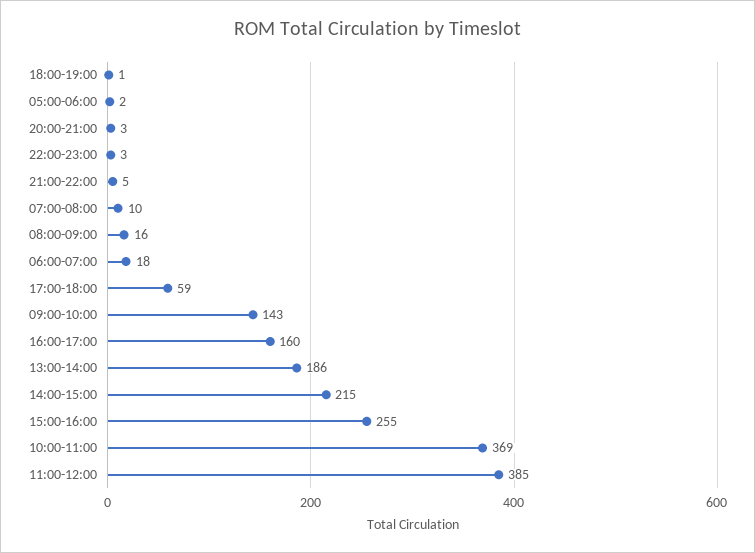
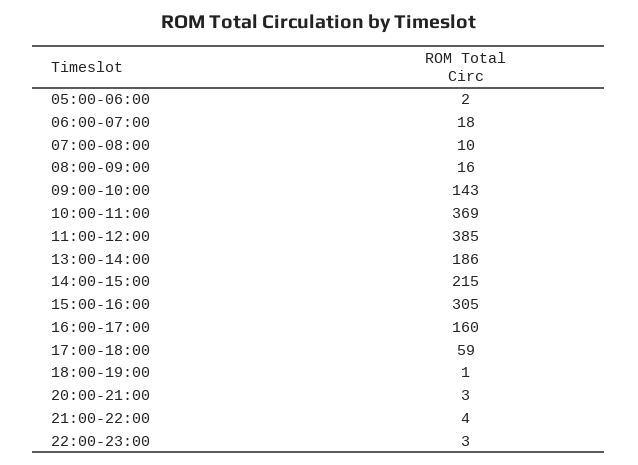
21:00-22:00: 5 -> 4
15:00-16:00: 255 -> 305

